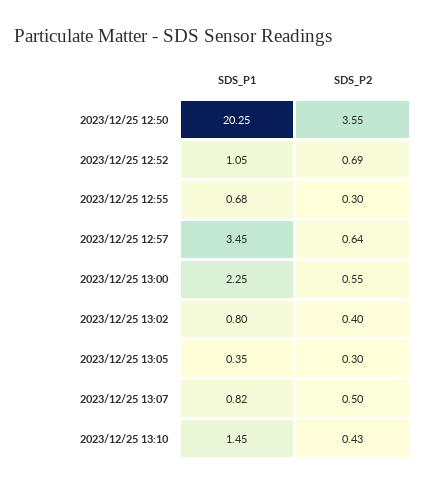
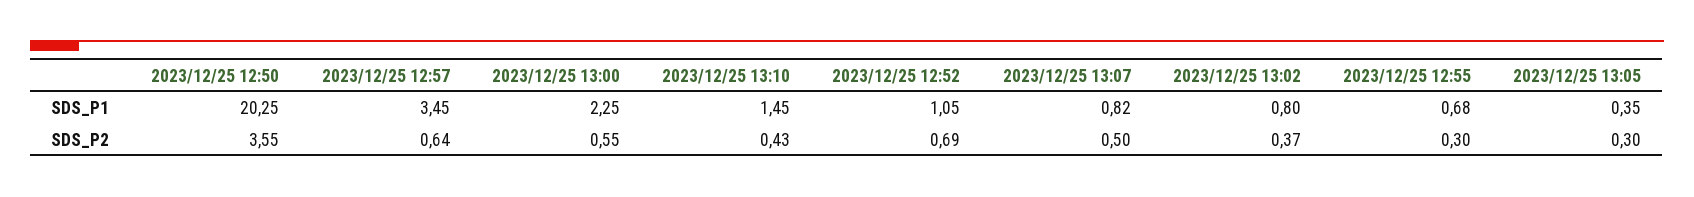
SDS_P2, 2023/12/25 13:02: 0.4 -> 0.37

